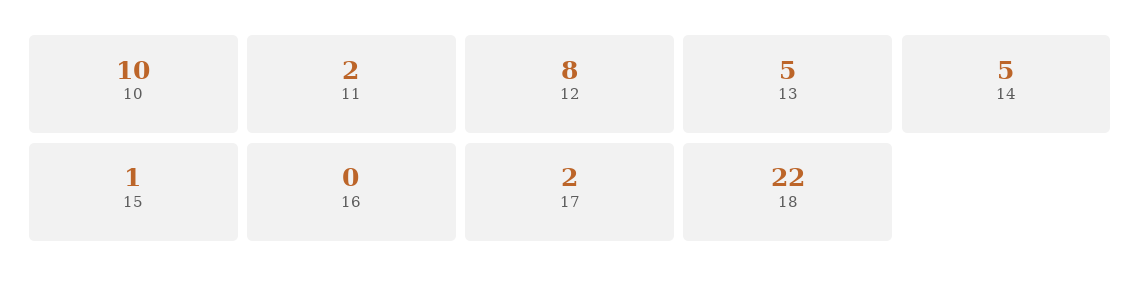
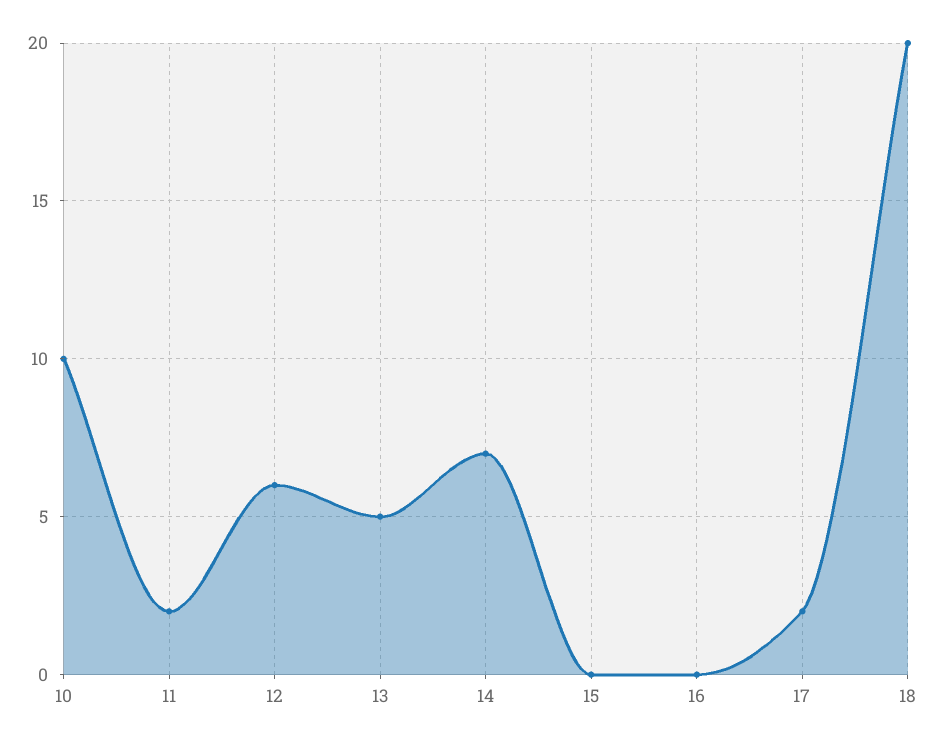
12: 8 -> 6
14: 5 -> 7
15: 1 -> 0
18: 22 -> 20

